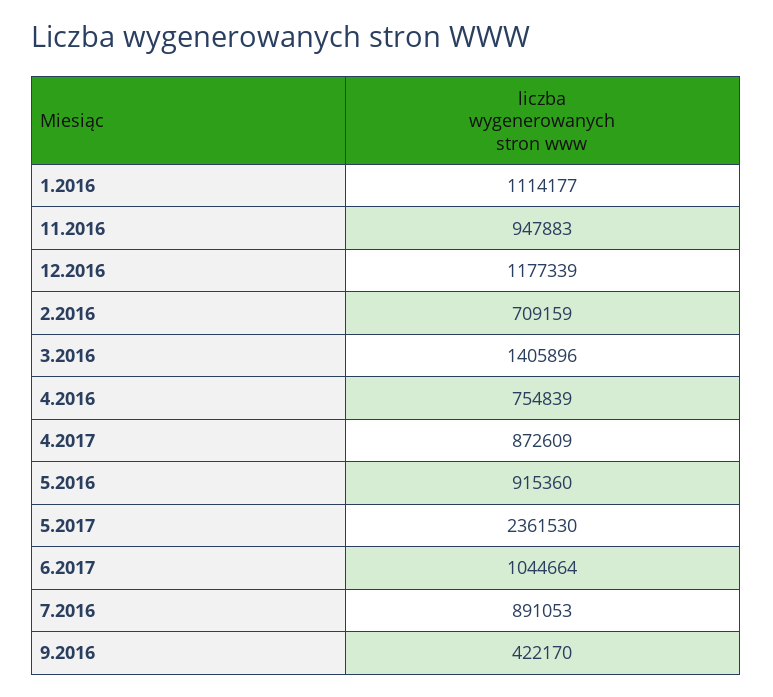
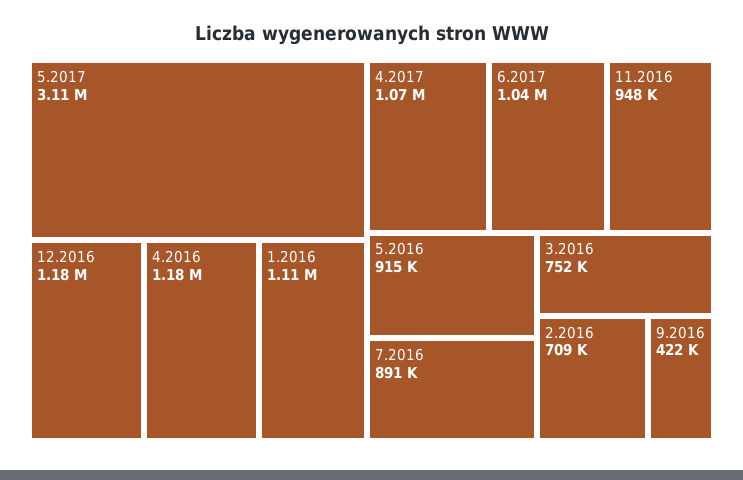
3.2016: 1405896 -> 752000
4.2016: 754839 -> 1180000
4.2017: 872609 -> 1070000
5.2017: 2361530 -> 3110000

